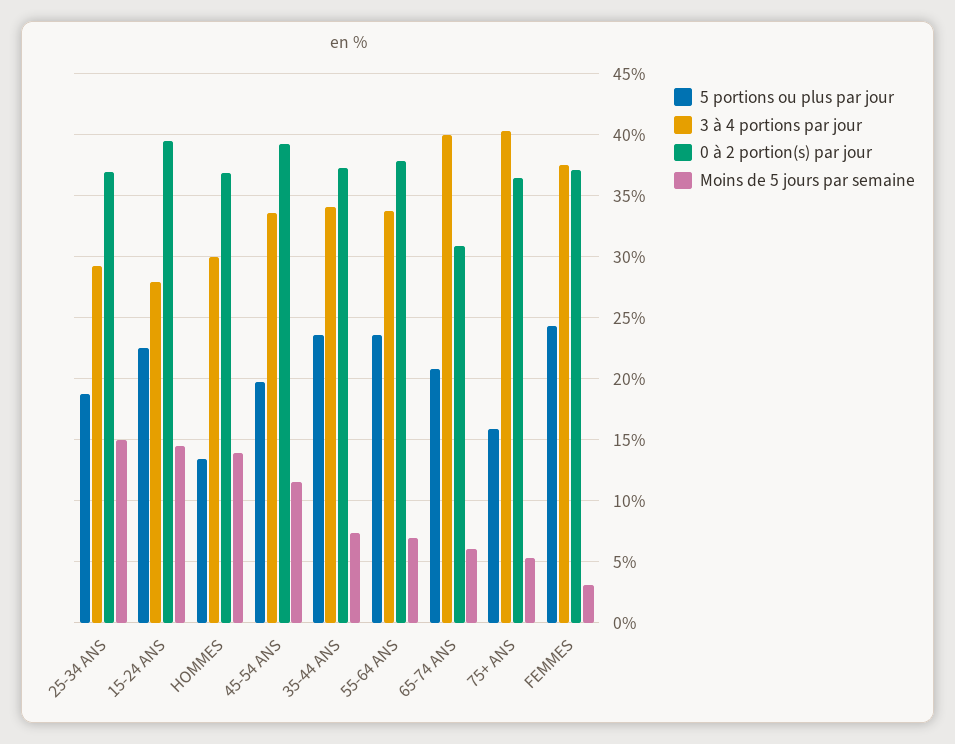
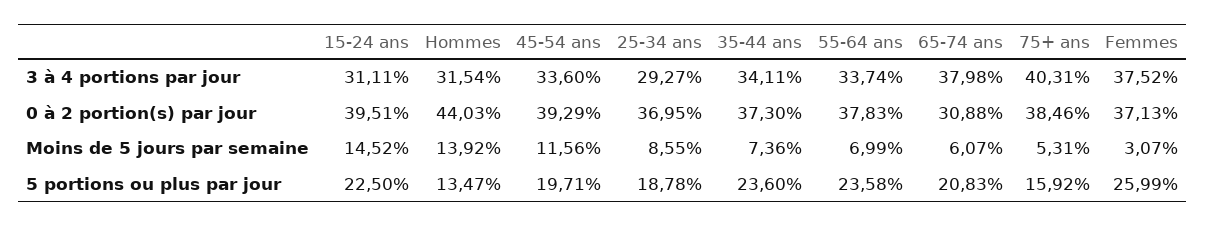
Moins de 5 jours par semaine, 25-34 ANS: 15 -> 8.55
3 à 4 portions par jour, 15-24 ANS: 28 -> 31.11
3 à 4 portions par jour, HOMMES: 30 -> 31.54
0 à 2 portion(s) par jour, HOMMES: 37 -> 44.03
3 à 4 portions par jour, 65-74 ANS: 40 -> 37.98
0 à 2 portion(s) par jour, 75+ ANS: 36.5 -> 38.46
5 portions ou plus par jour, FEMMES: 24.5 -> 25.99

